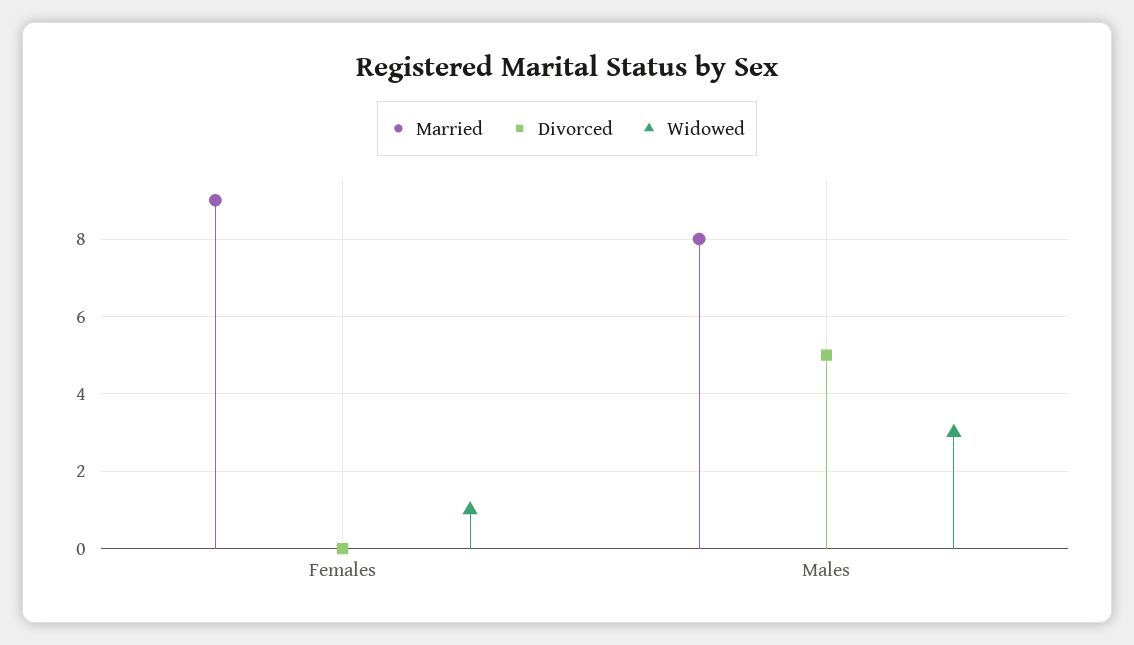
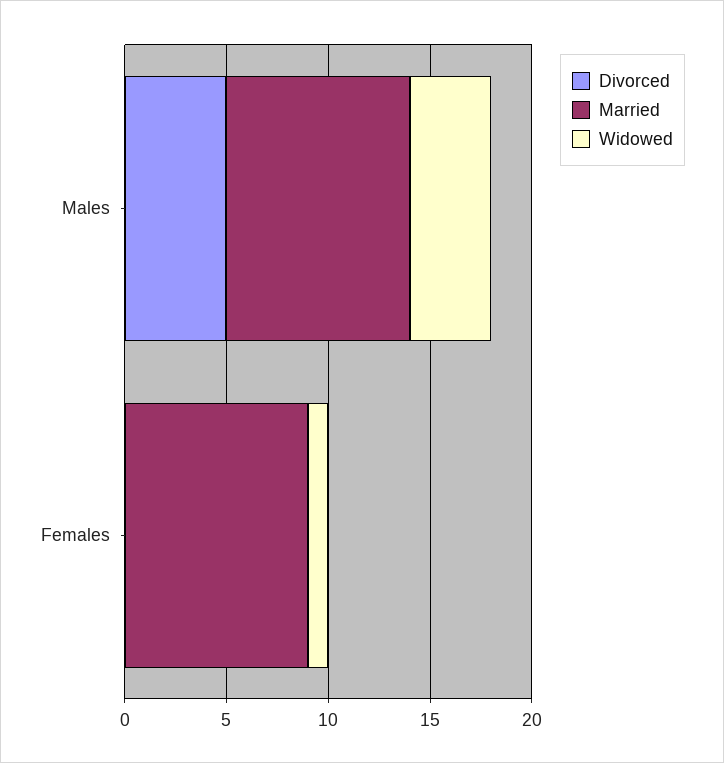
Married, Males: 8 -> 9
Widowed, Males: 3 -> 4

